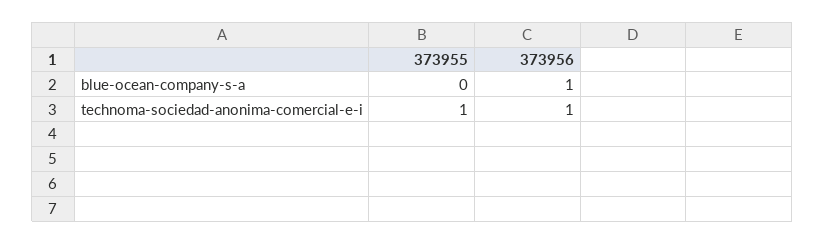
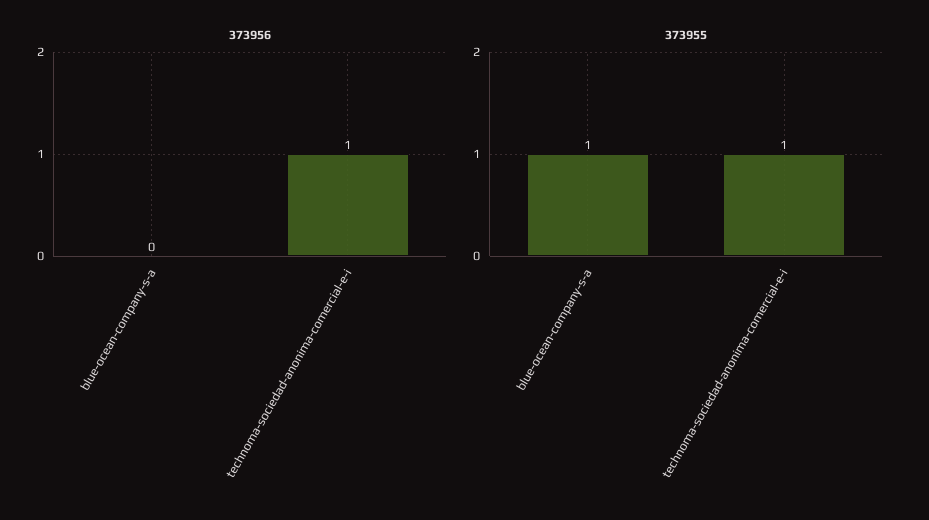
373955, blue-ocean-company-s-a: 0 -> 1
373956, blue-ocean-company-s-a: 1 -> 0

